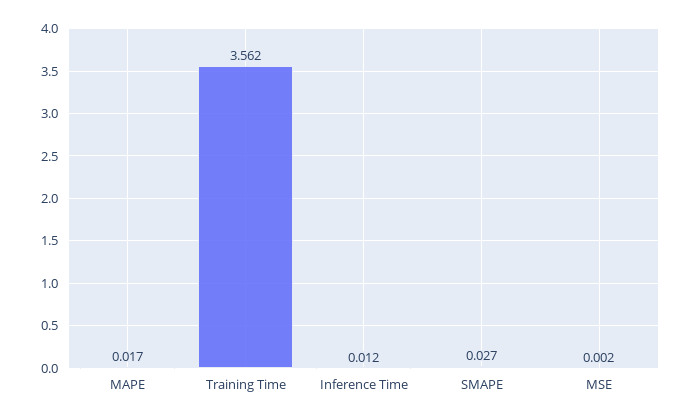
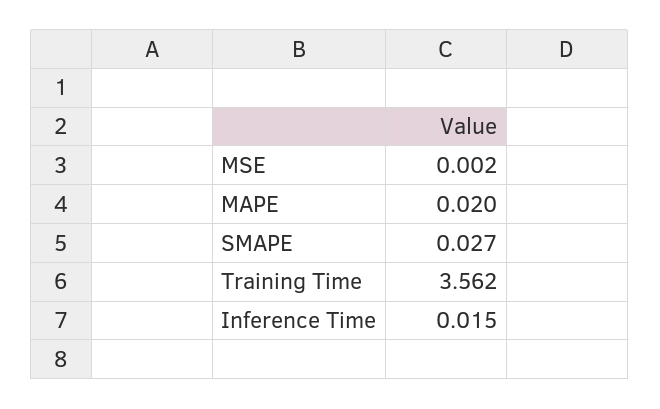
MAPE: 0.017 -> 0.02
Inference Time: 0.012 -> 0.015

